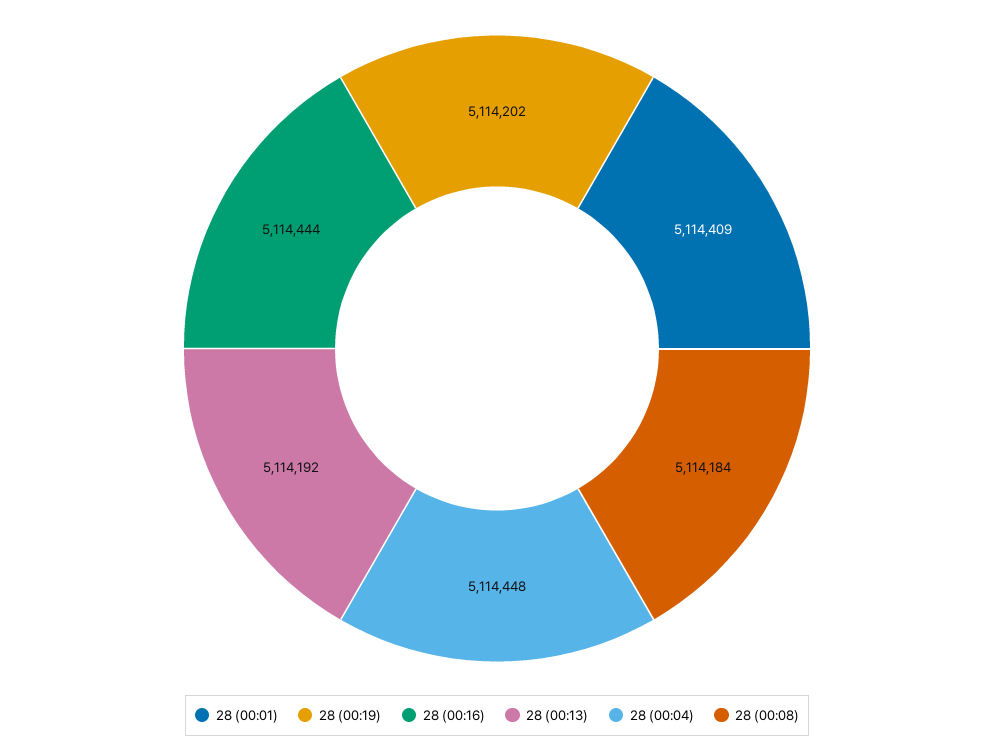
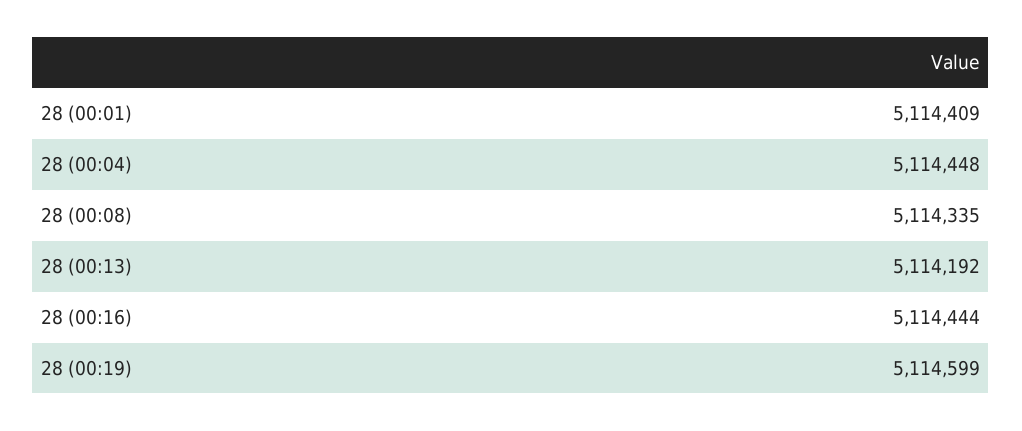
28 (00:19): 5114202 -> 5114599
28 (00:08): 5114184 -> 5114335

